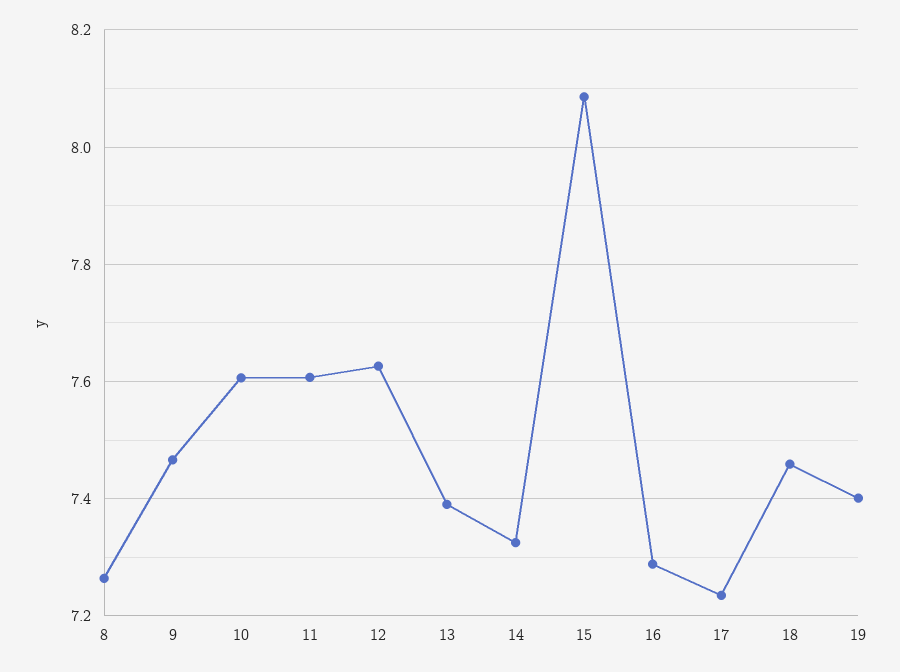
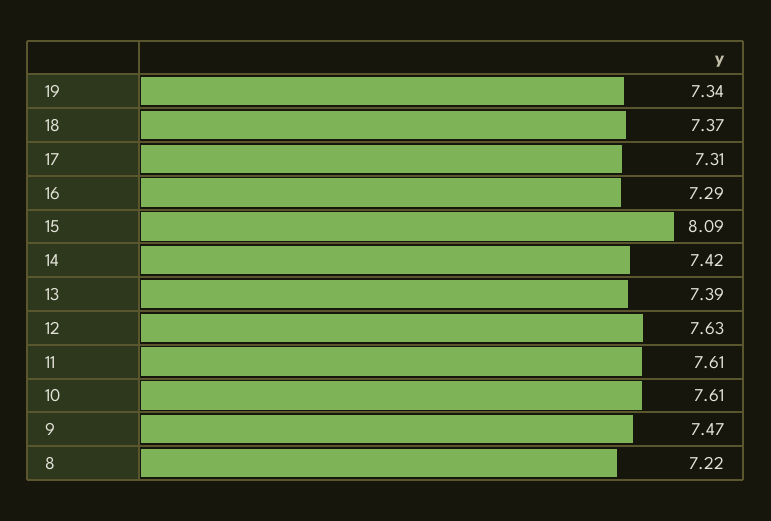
8: 7.26 -> 7.22
14: 7.32 -> 7.42
17: 7.24 -> 7.31
18: 7.46 -> 7.37
19: 7.4 -> 7.34

